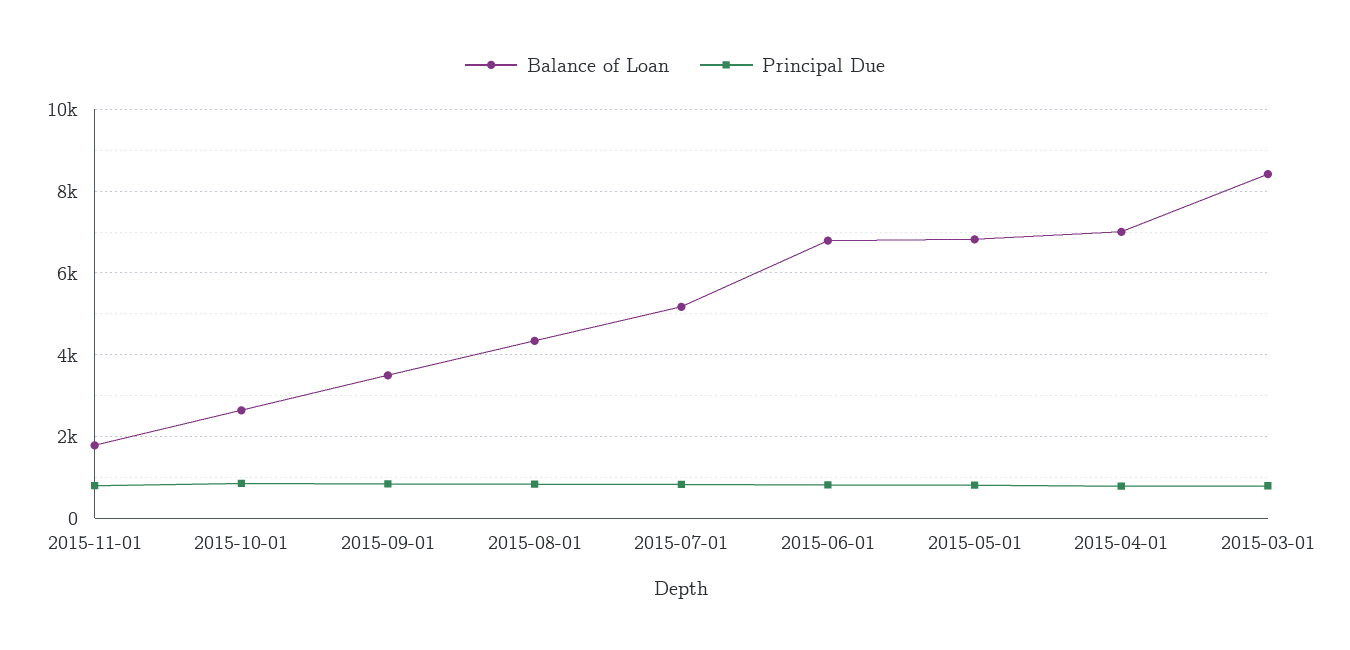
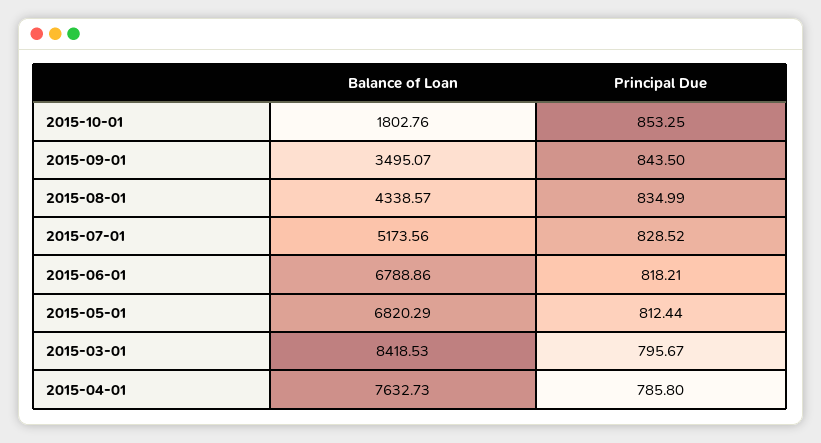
Balance of Loan, 2015-11-01: 1800 -> none
Principal Due, 2015-11-01: 800 -> none
Balance of Loan, 2015-10-01: 2600 -> 1802.76
Balance of Loan, 2015-04-01: 7000 -> 7632.73

